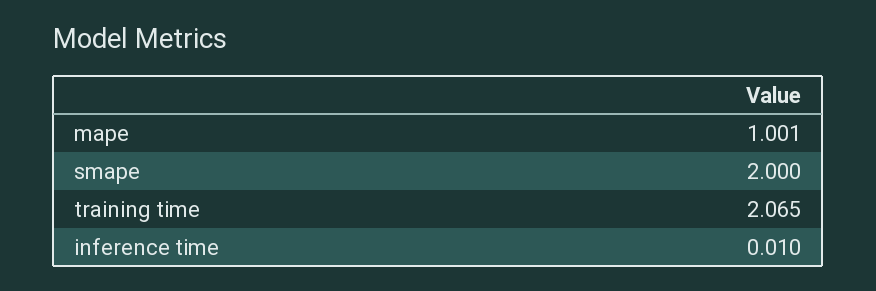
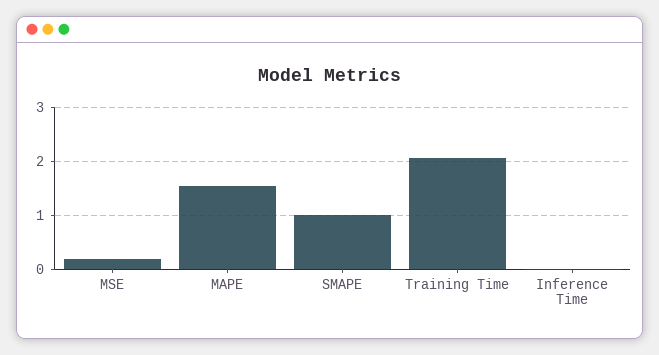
mape: 1.001 -> 1.6
smape: 2 -> 1
MSE: none -> 0.2

